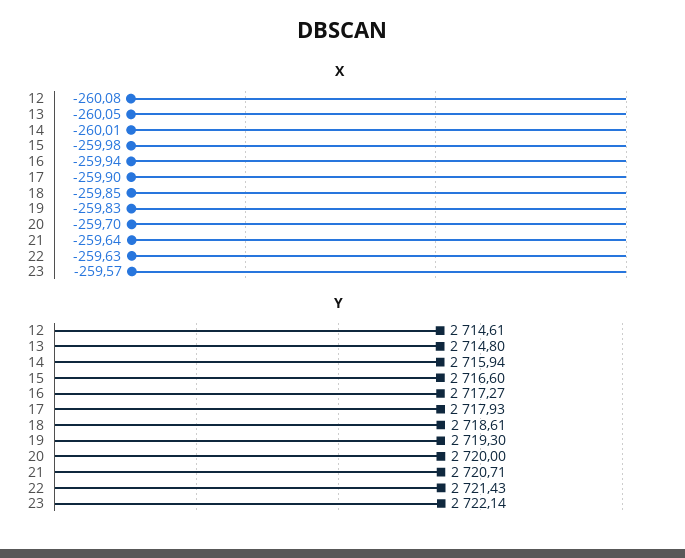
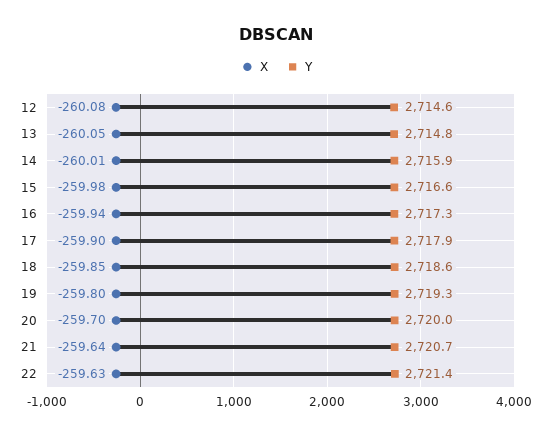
X, 19: -259.83 -> -259.8
X, 23: -259.57 -> none
Y, 23: 2722.14 -> none

